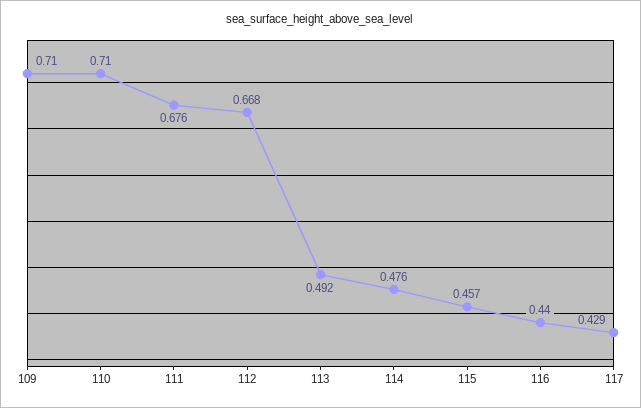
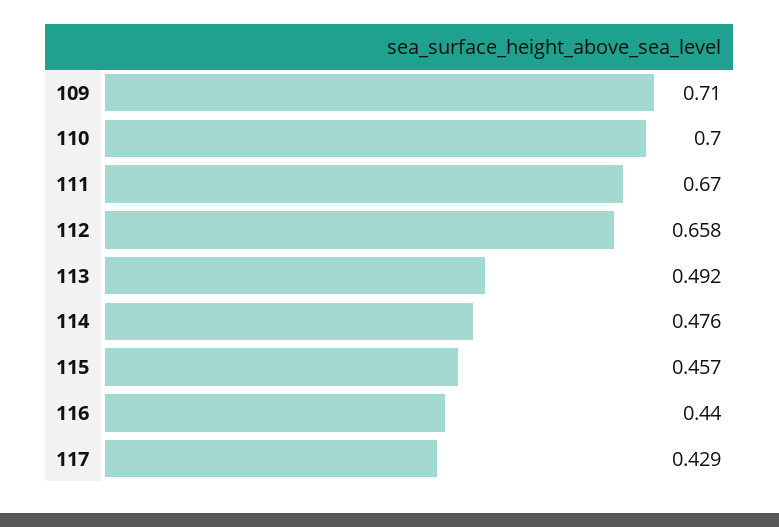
110: 0.71 -> 0.7
111: 0.676 -> 0.67
112: 0.668 -> 0.658

